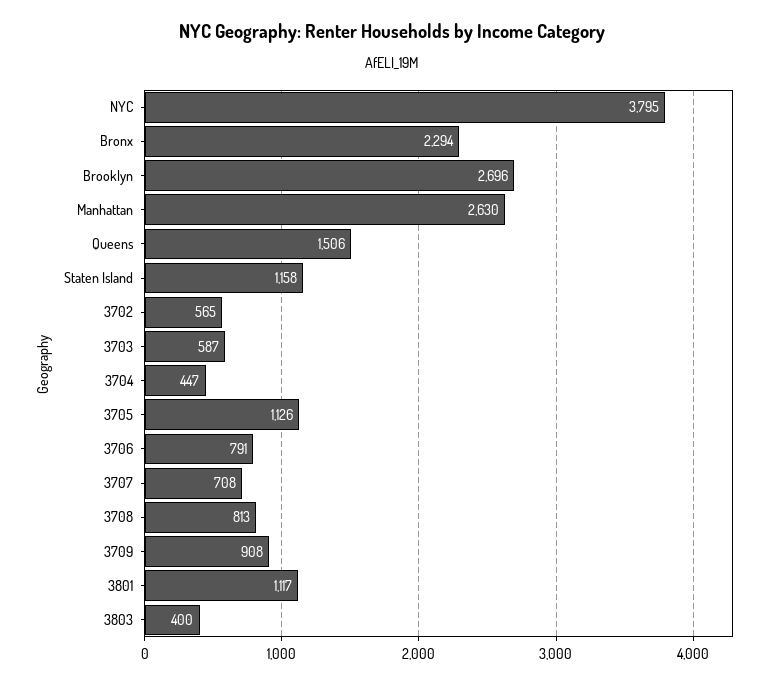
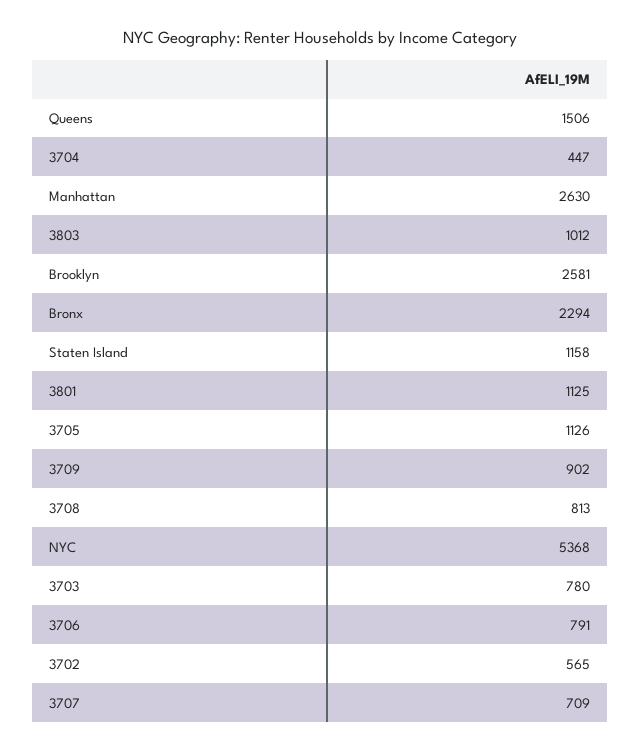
NYC: 3795 -> 5368
Brooklyn: 2696 -> 2581
3703: 587 -> 780
3707: 708 -> 709
3709: 908 -> 902
3801: 1117 -> 1125
3803: 400 -> 1012

